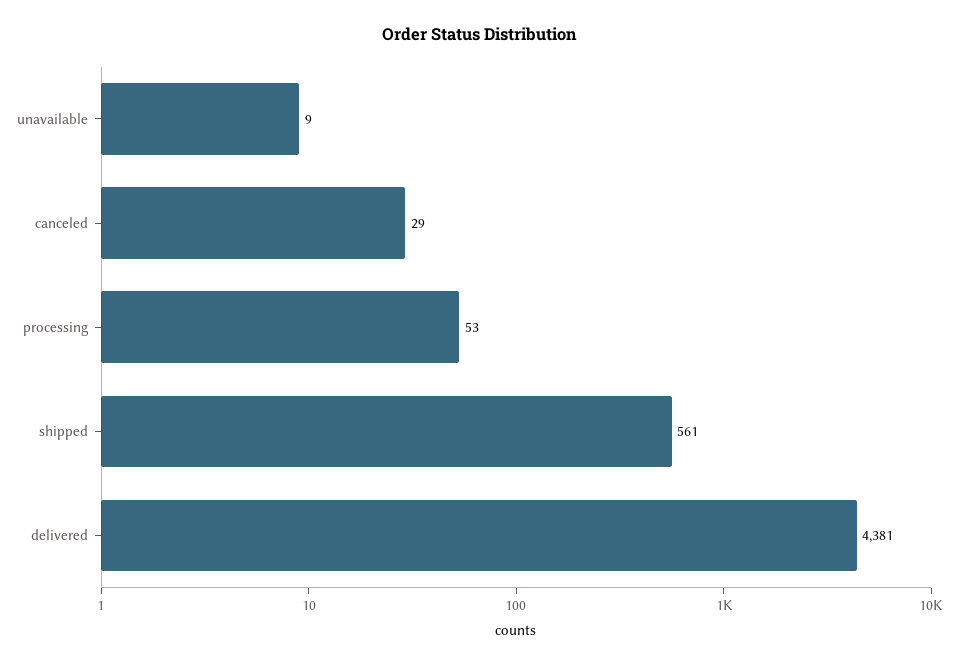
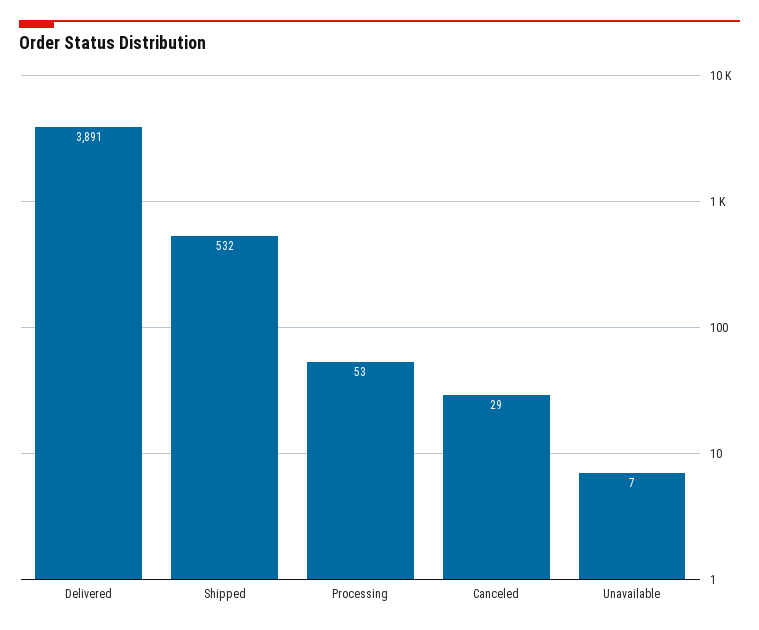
unavailable: 9 -> 7
shipped: 561 -> 532
delivered: 4381 -> 3891

